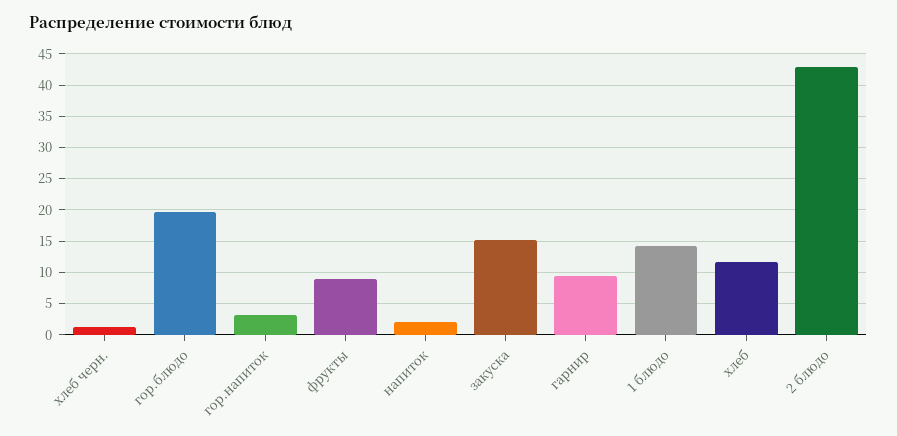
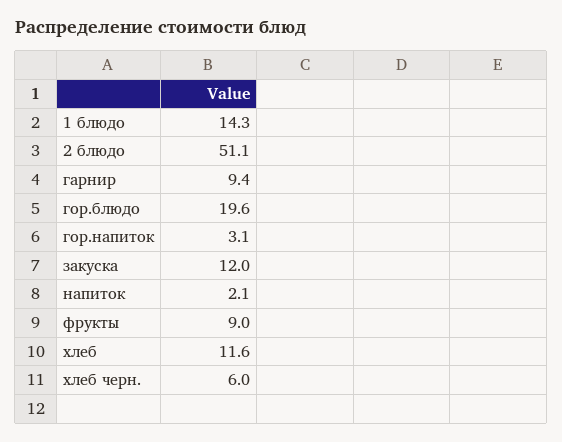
хлеб черн.: 1 -> 6
закуска: 15 -> 12
2 блюдо: 43 -> 51.1

